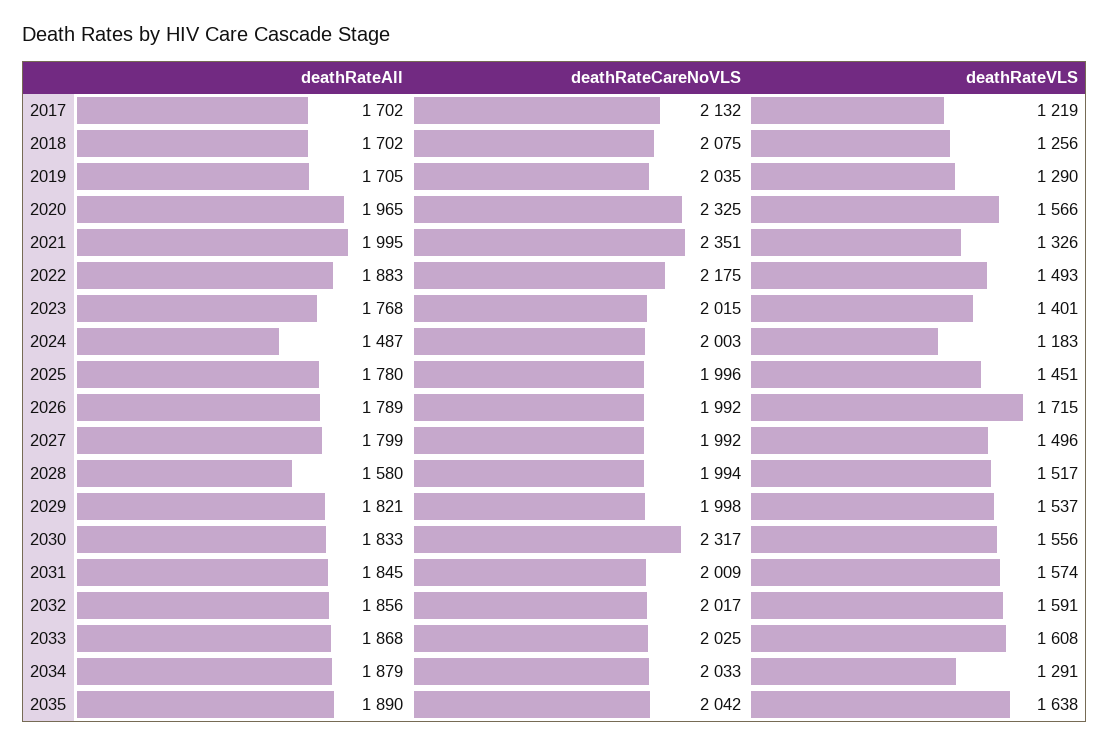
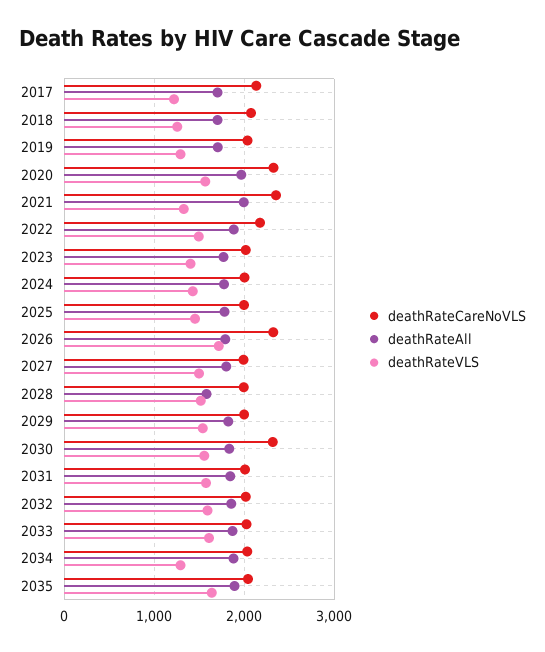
deathRateAll, 2024: 1487 -> 1800
deathRateVLS, 2024: 1183 -> 1400
deathRateCareNoVLS, 2026: 1992 -> 2300

